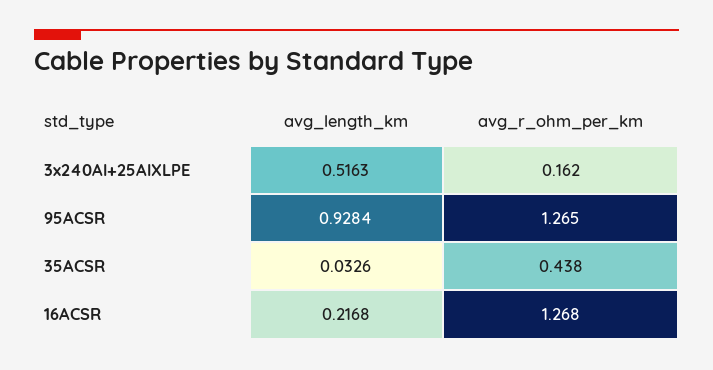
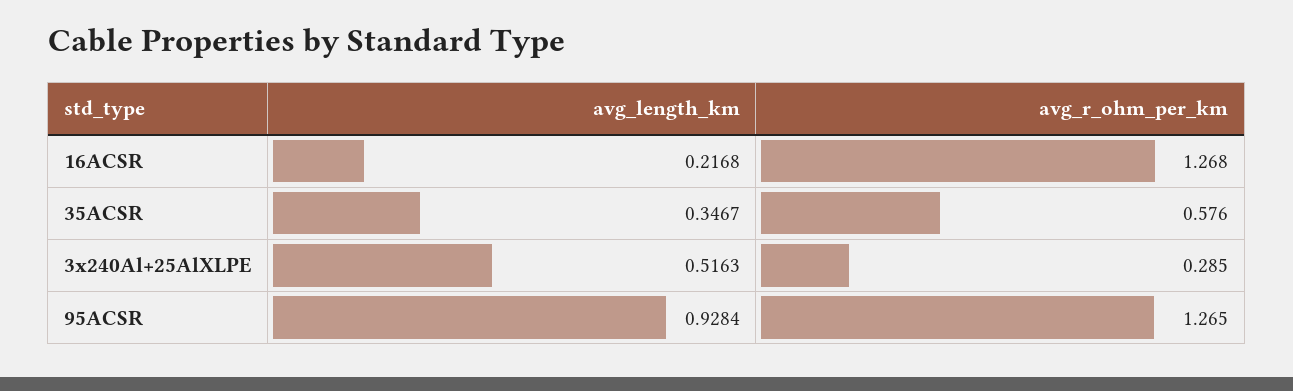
avg_r_ohm_per_km, 3x240Al+25AlXLPE: 0.162 -> 0.285
avg_length_km, 35ACSR: 0.0326 -> 0.3467
avg_r_ohm_per_km, 35ACSR: 0.438 -> 0.576

